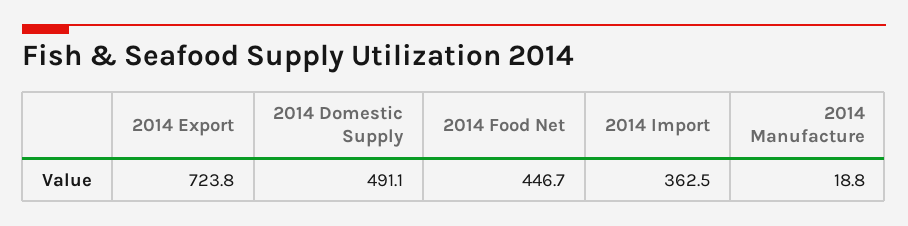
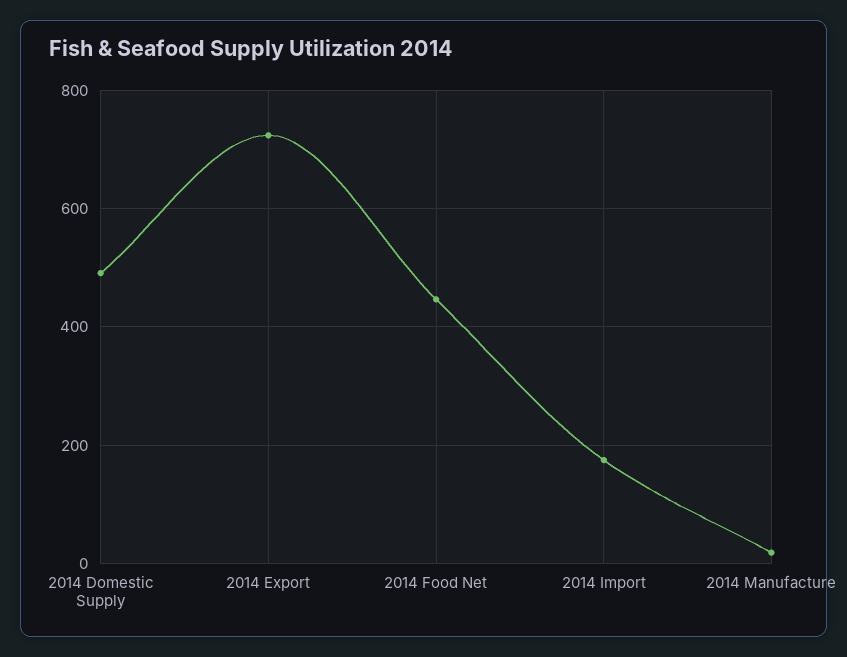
2014 Import: 362.5 -> 180

